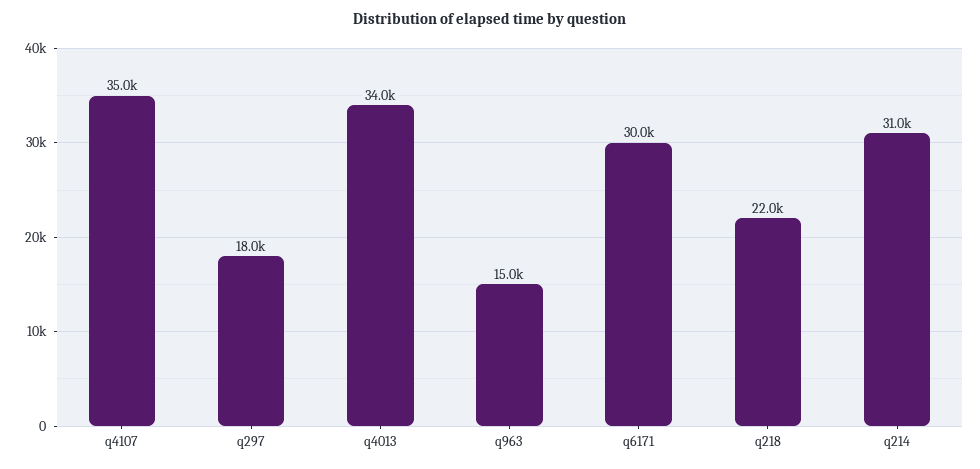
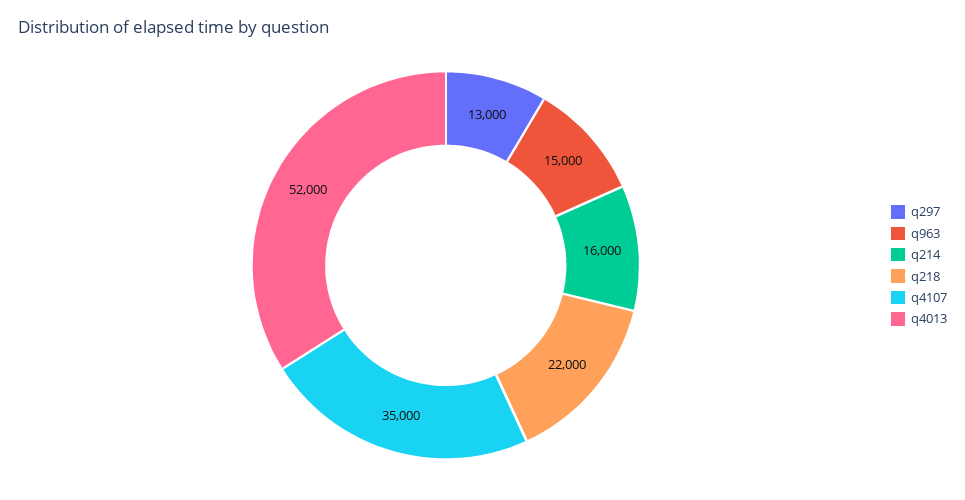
q297: 18000 -> 13000
q4013: 34000 -> 52000
q6171: 30000 -> none
q214: 31000 -> 16000

